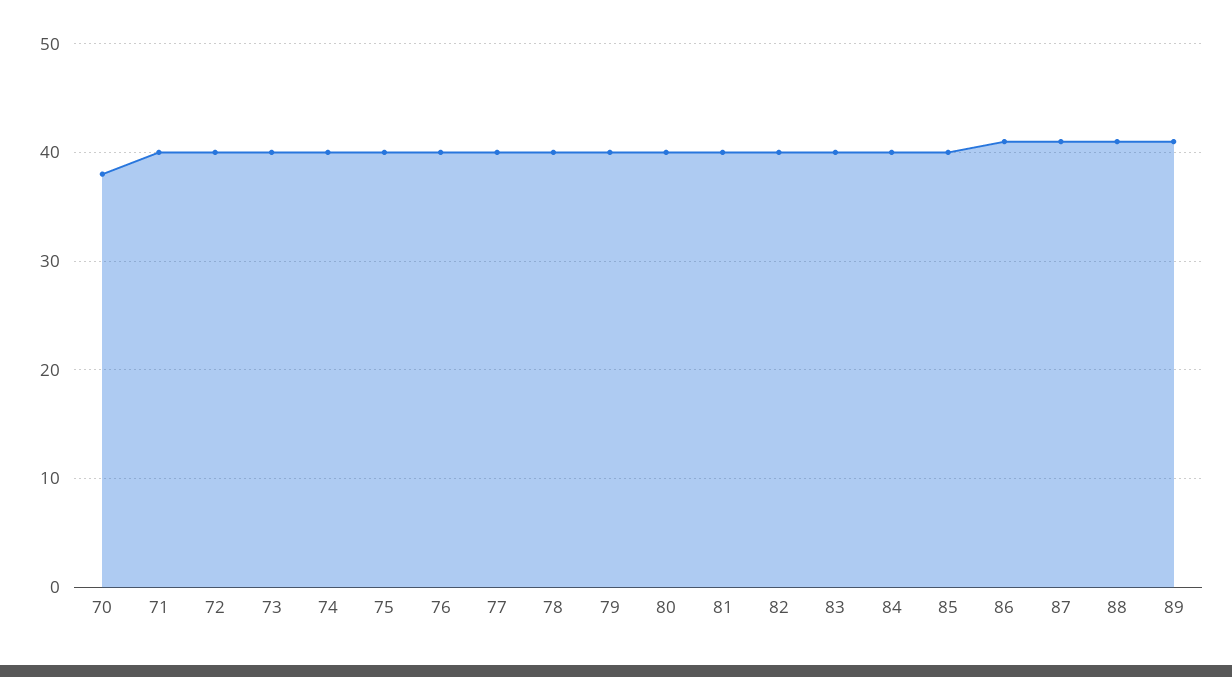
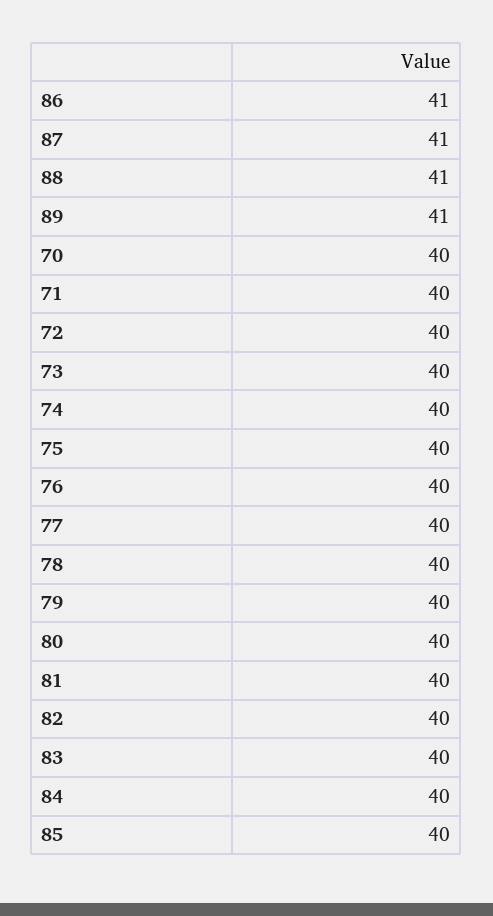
70: 38 -> 40

